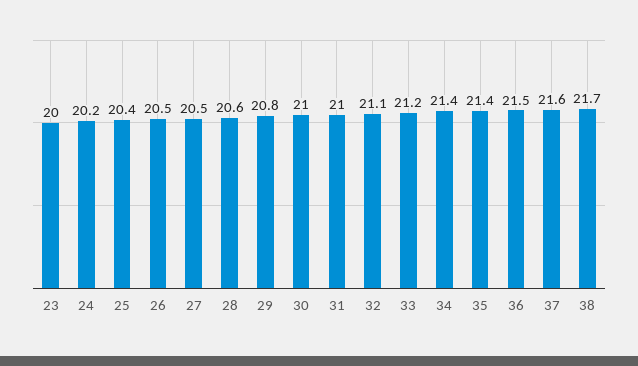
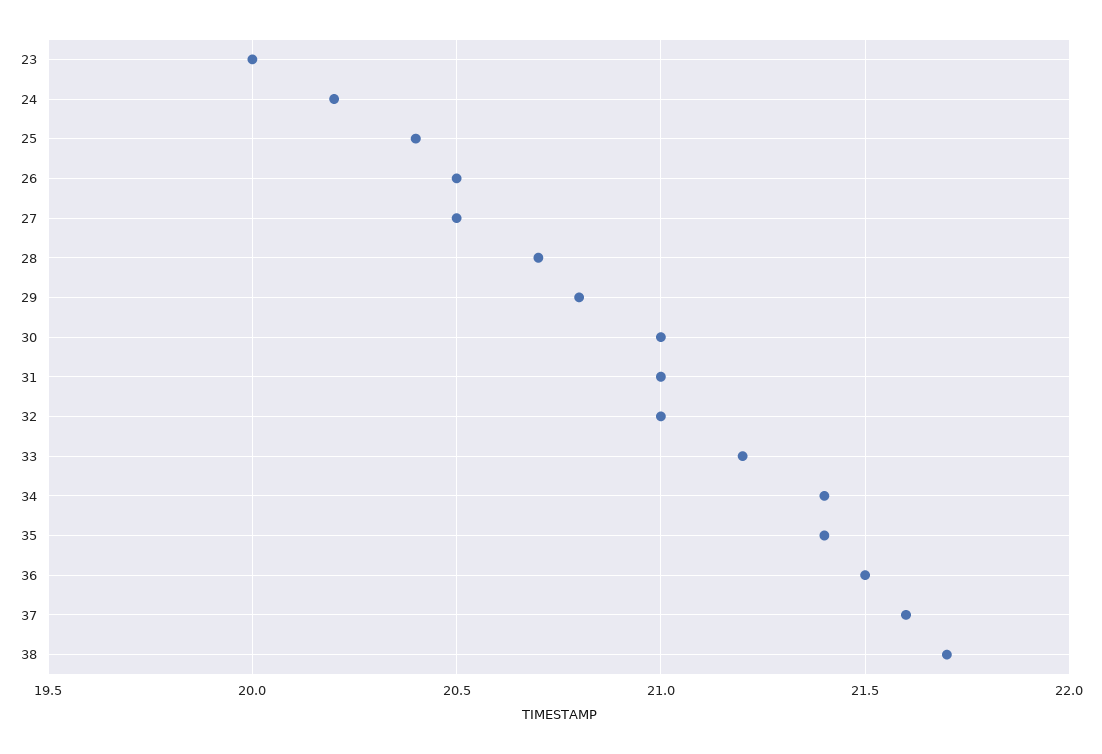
28: 20.6 -> 20.7
32: 21.1 -> 21

